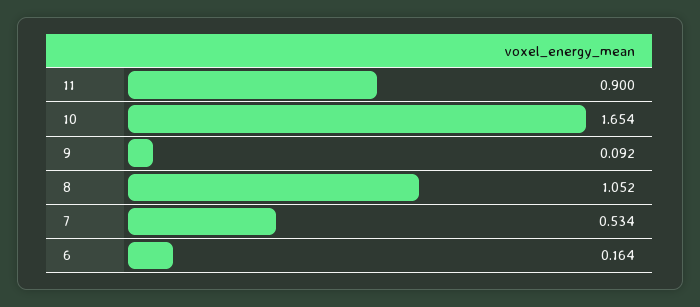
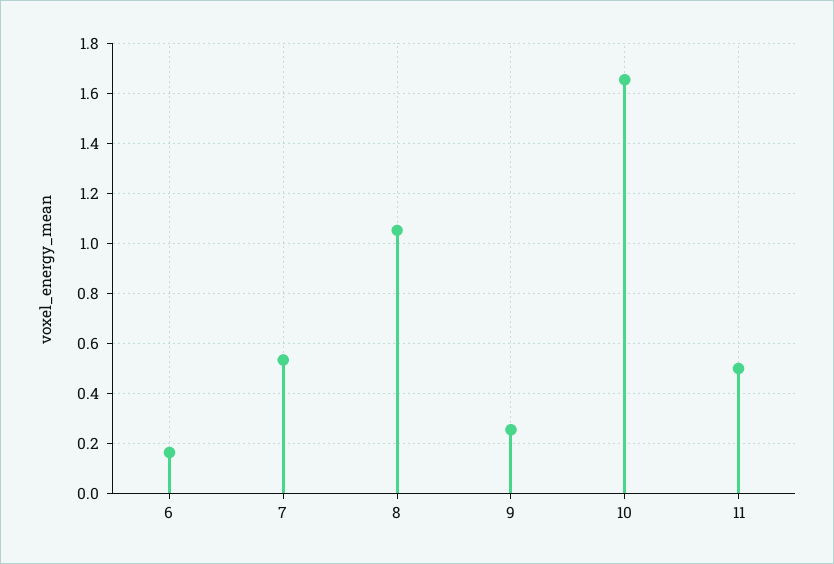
11: 0.9 -> 0.5
9: 0.092 -> 0.25

